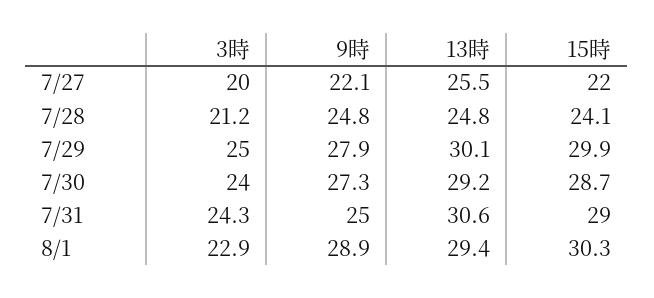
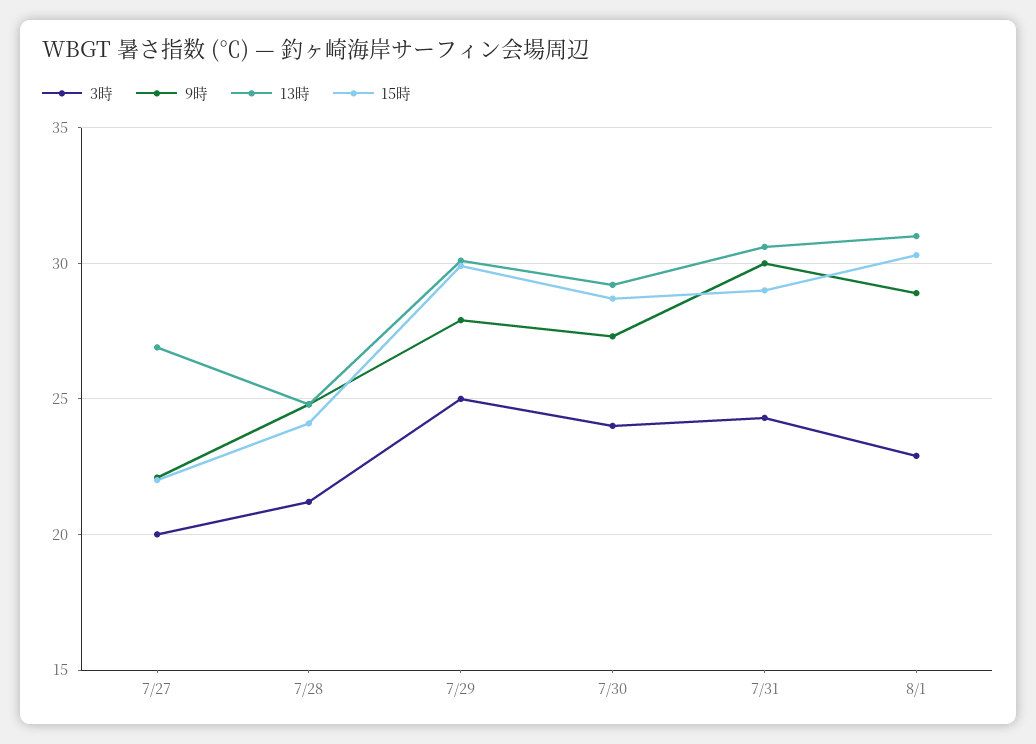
13時, 7/27: 25.5 -> 27
9時, 7/31: 25 -> 30
13時, 8/1: 29.4 -> 31

